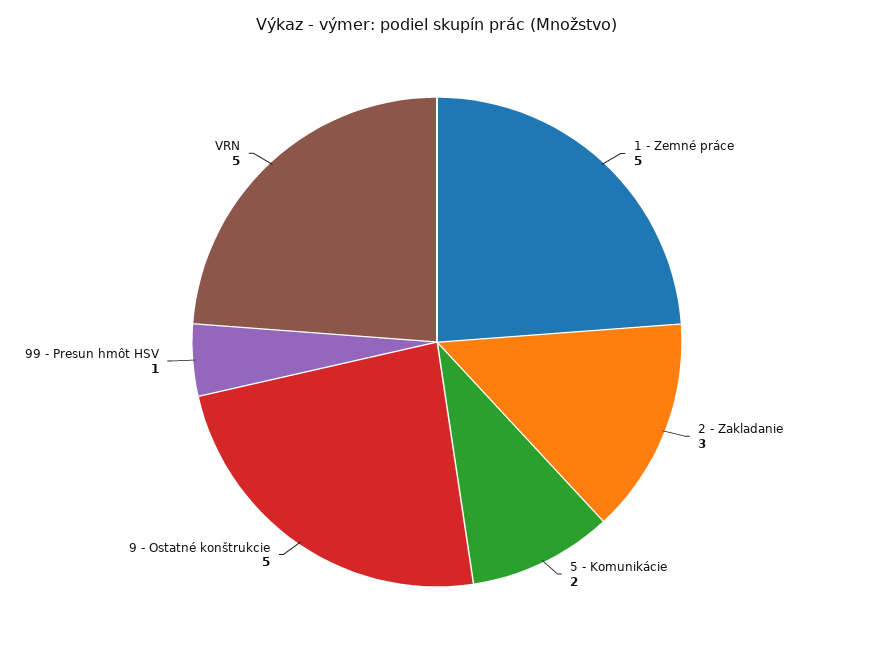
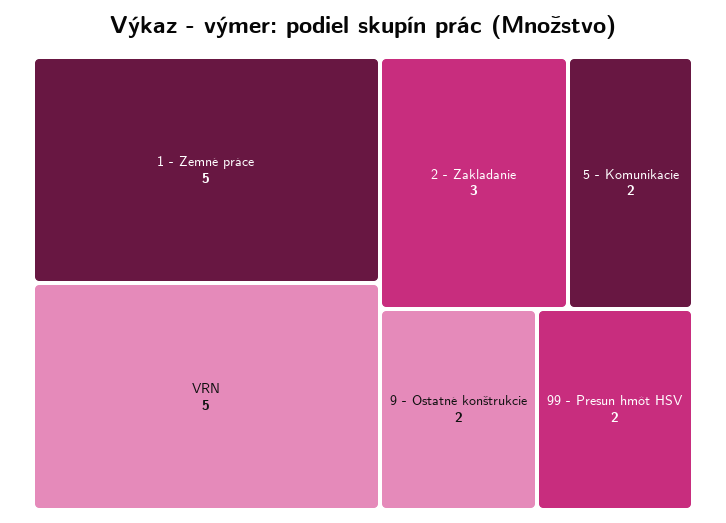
9 - Ostatné konštrukcie: 5 -> 2
99 - Presun hmôt HSV: 1 -> 2

